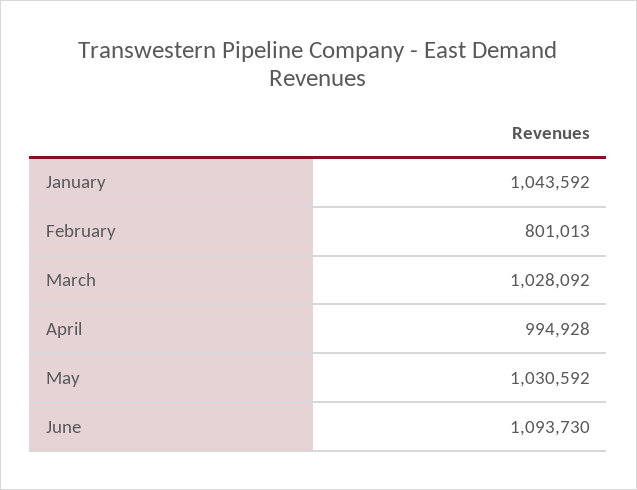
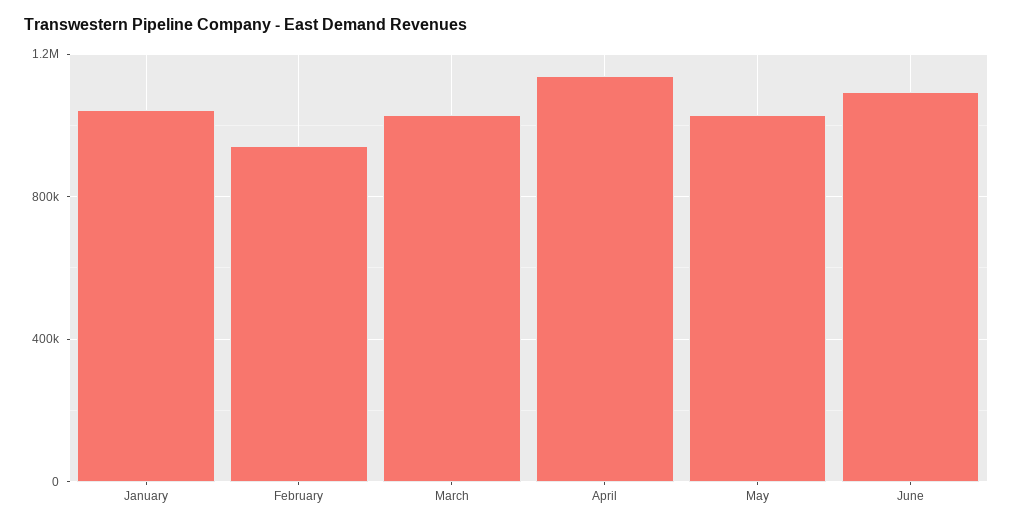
February: 801013 -> 950000
April: 994928 -> 1150000

